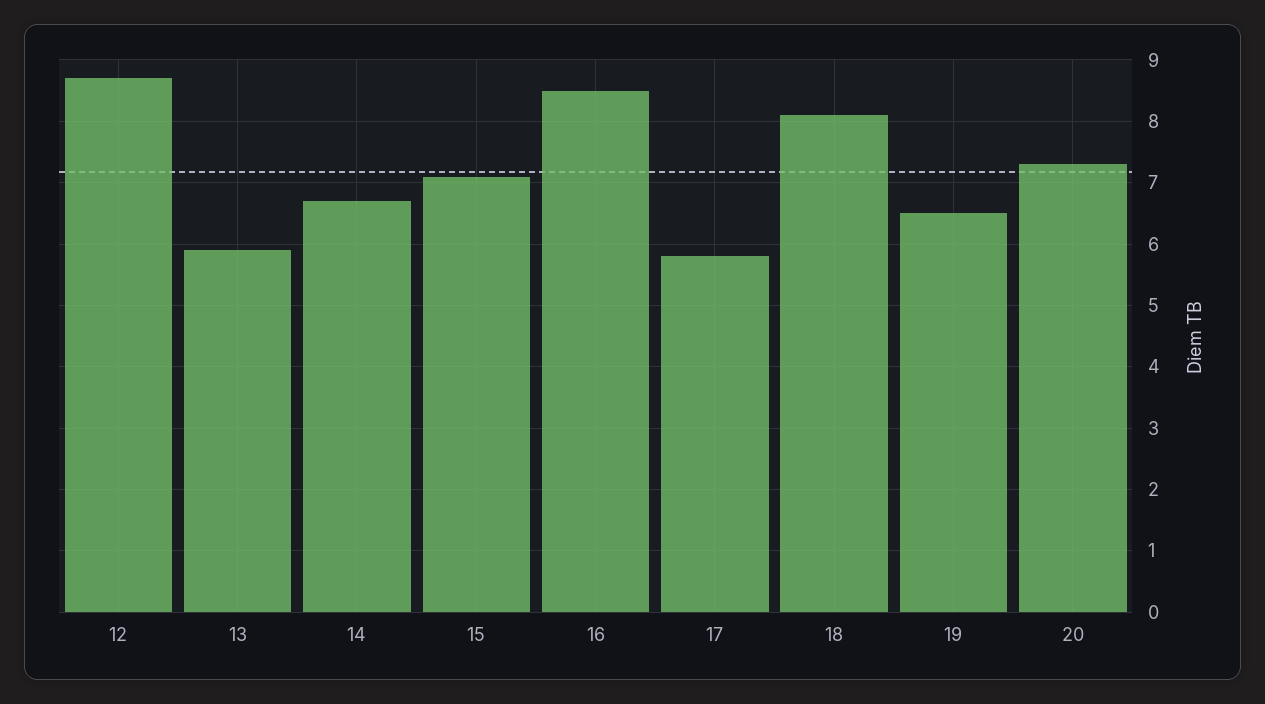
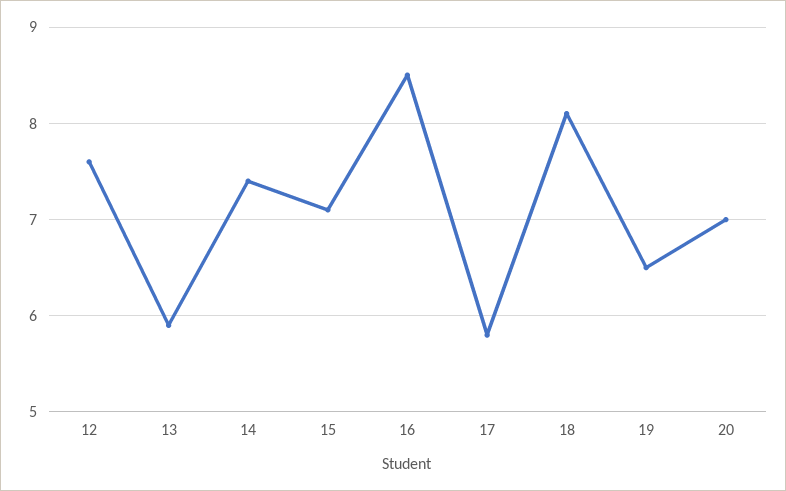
12: 8.7 -> 7.6
14: 6.7 -> 7.4
20: 7.3 -> 7

